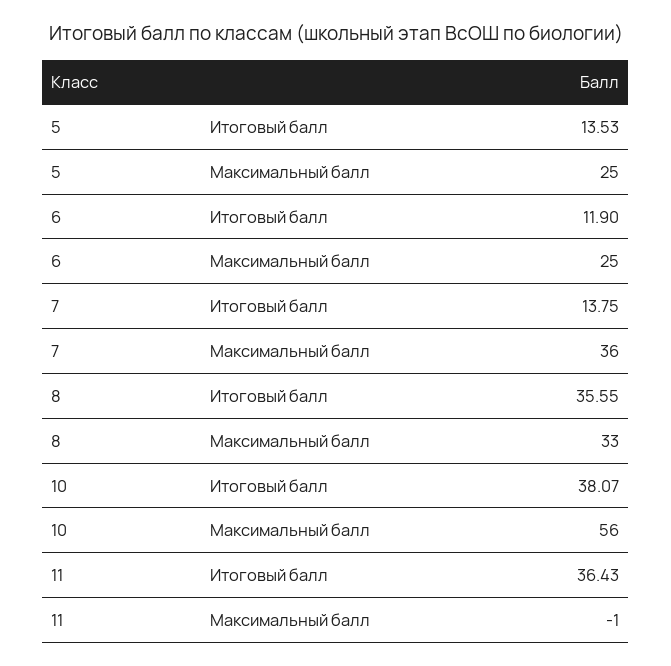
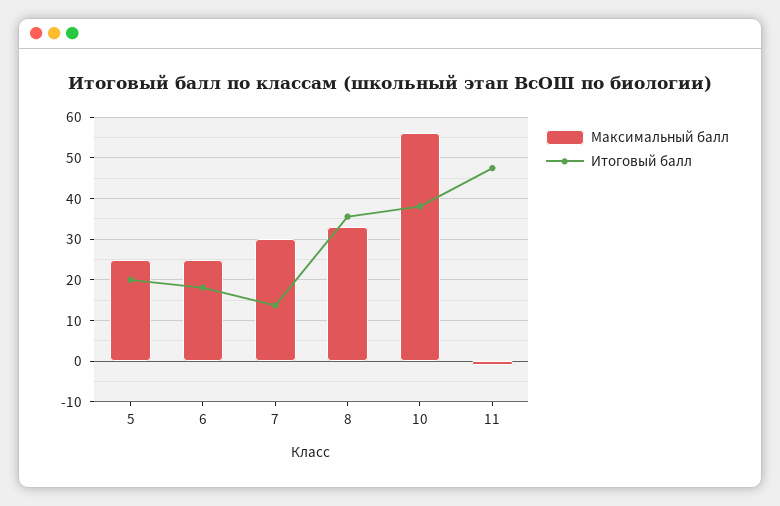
Итоговый балл, 5: 13.53 -> 20
Итоговый балл, 6: 11.9 -> 18
Максимальный балл, 7: 36 -> 30
Итоговый балл, 11: 36.43 -> 48

